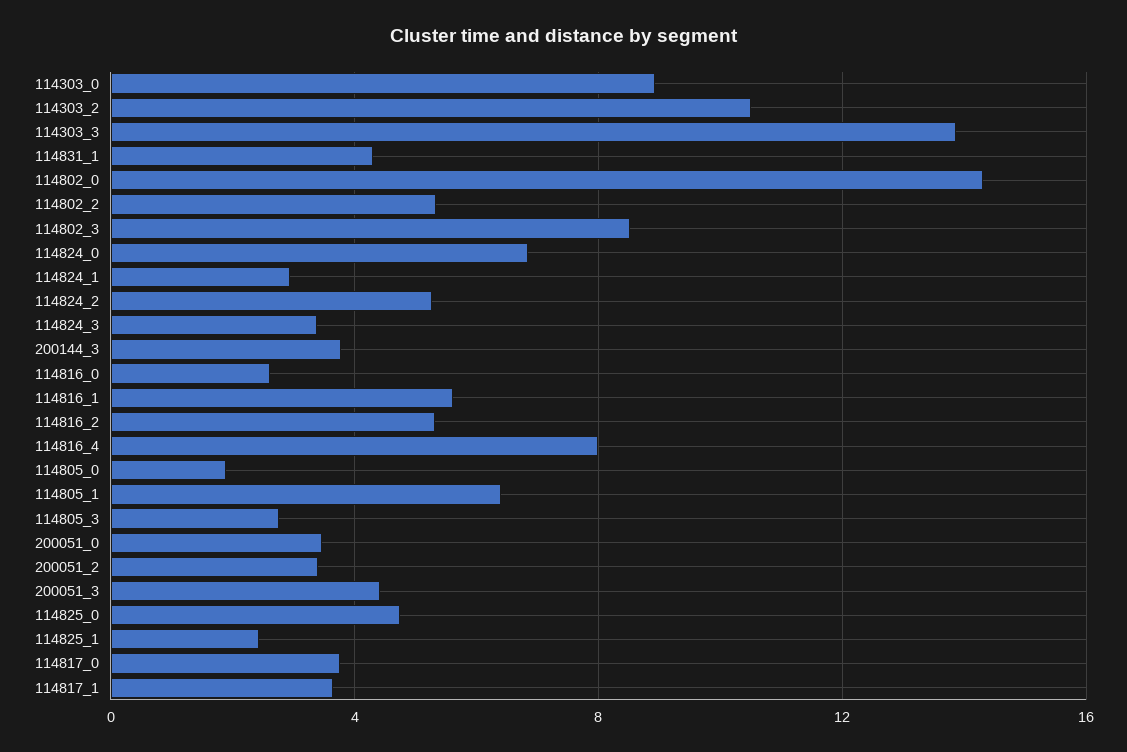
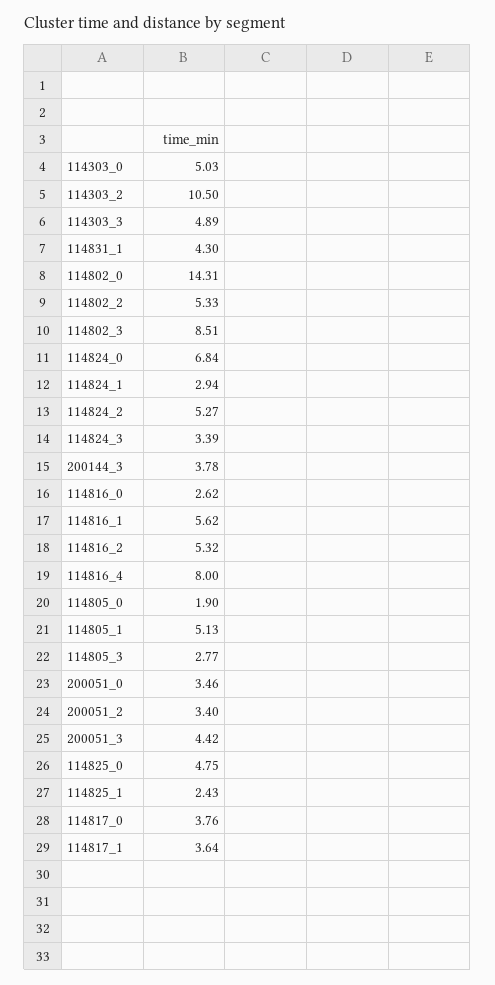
114303_0: 9 -> 5.03
114303_3: 14 -> 4.89
114805_1: 6.5 -> 5.13

